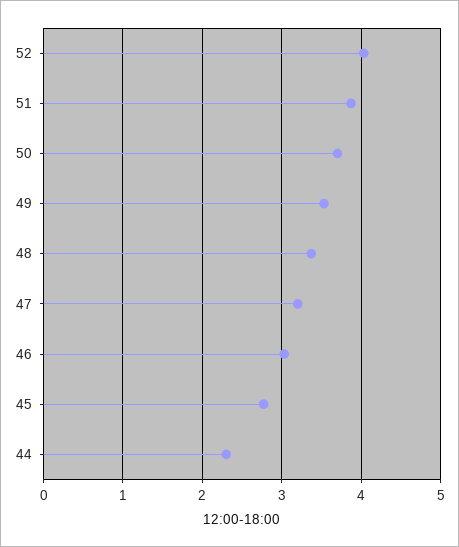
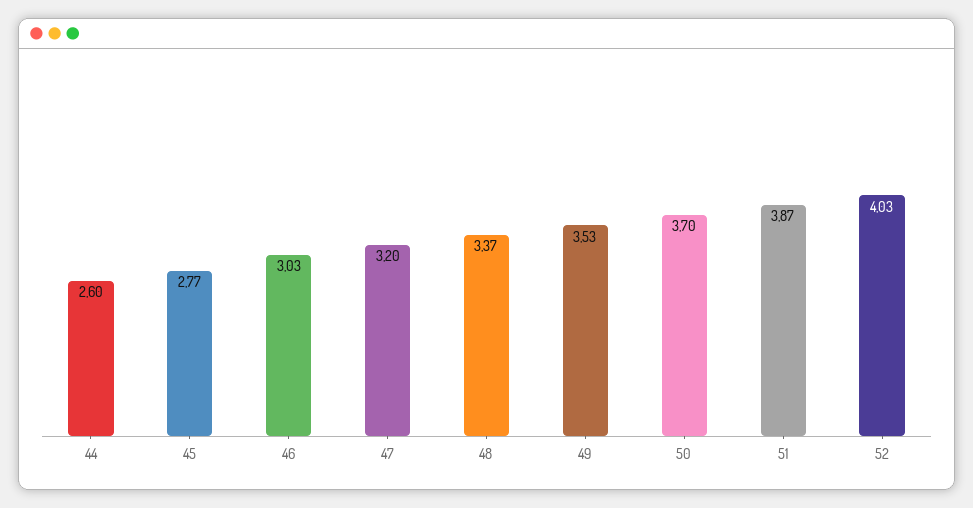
44: 2.3 -> 2.6

